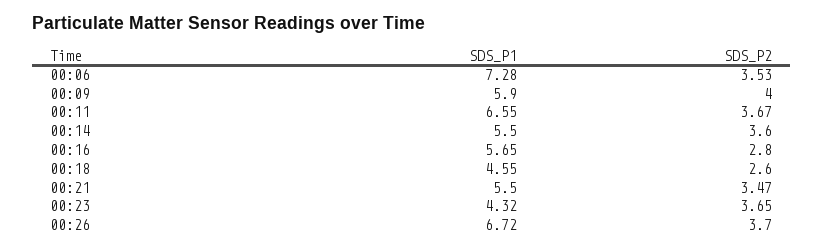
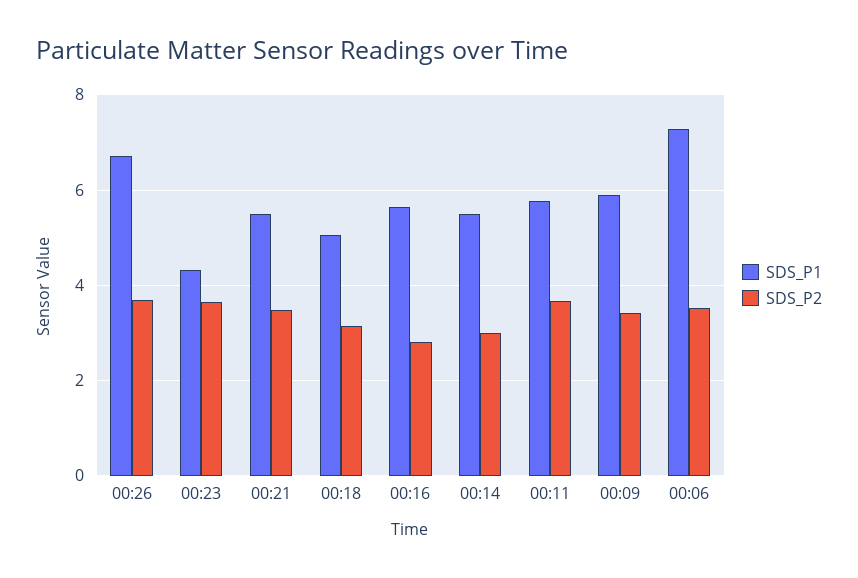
SDS_P2, 00:09: 4 -> 3.4
SDS_P1, 00:11: 6.55 -> 5.8
SDS_P2, 00:14: 3.6 -> 3
SDS_P1, 00:18: 4.55 -> 5
SDS_P2, 00:18: 2.6 -> 3.2

